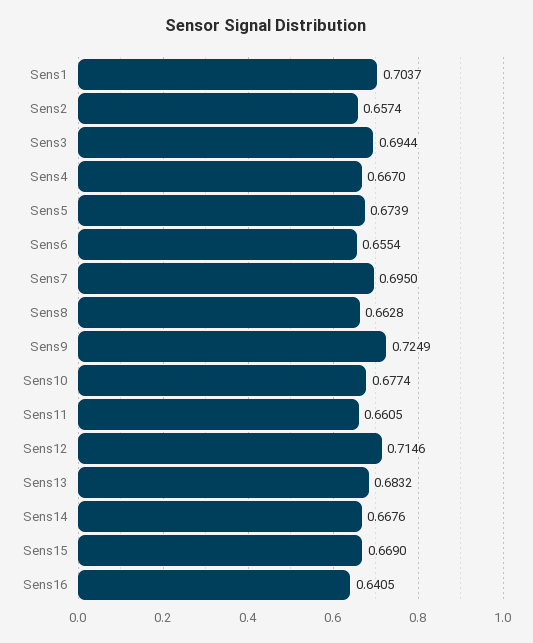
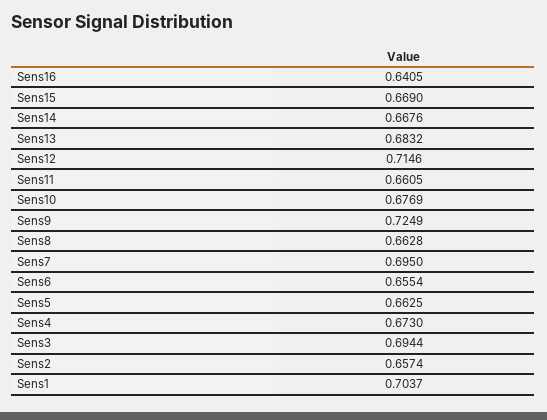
Sens4: 0.667 -> 0.673
Sens5: 0.6739 -> 0.6625
Sens10: 0.6774 -> 0.6769

